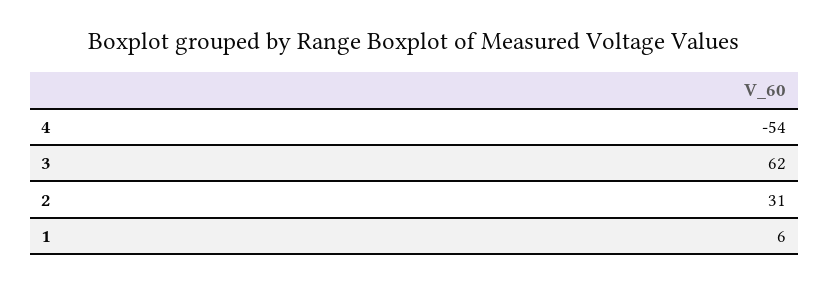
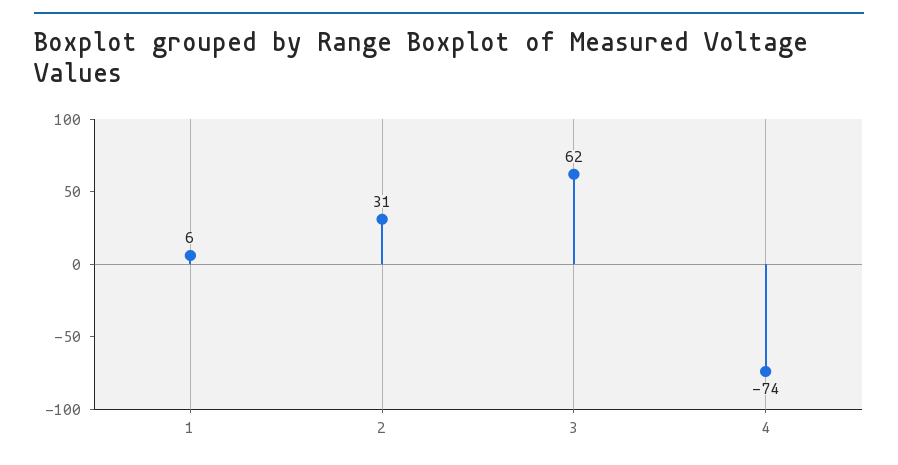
4: -54 -> -74

